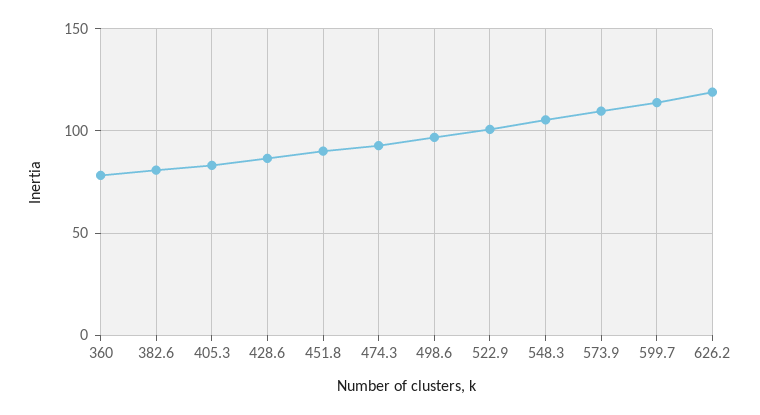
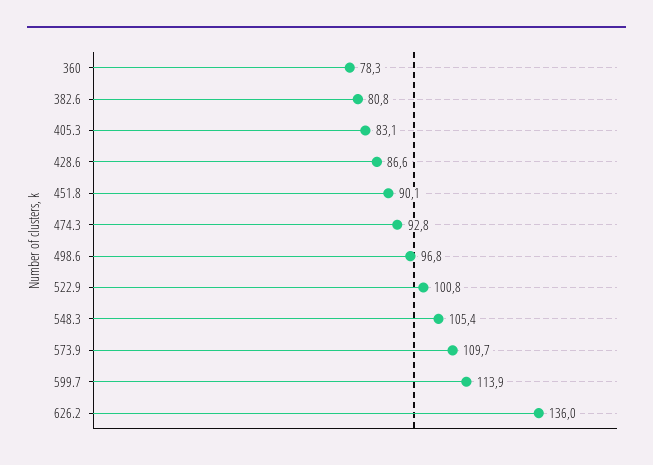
626.2: 120 -> 136

